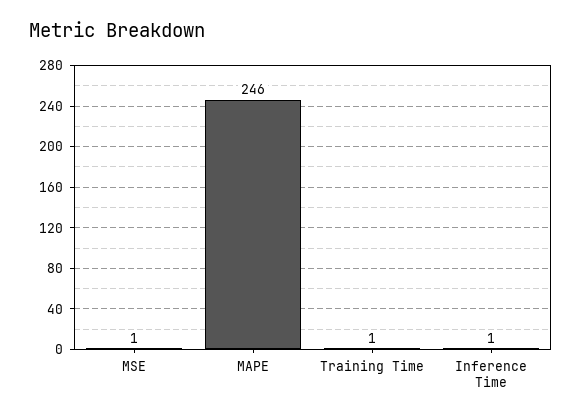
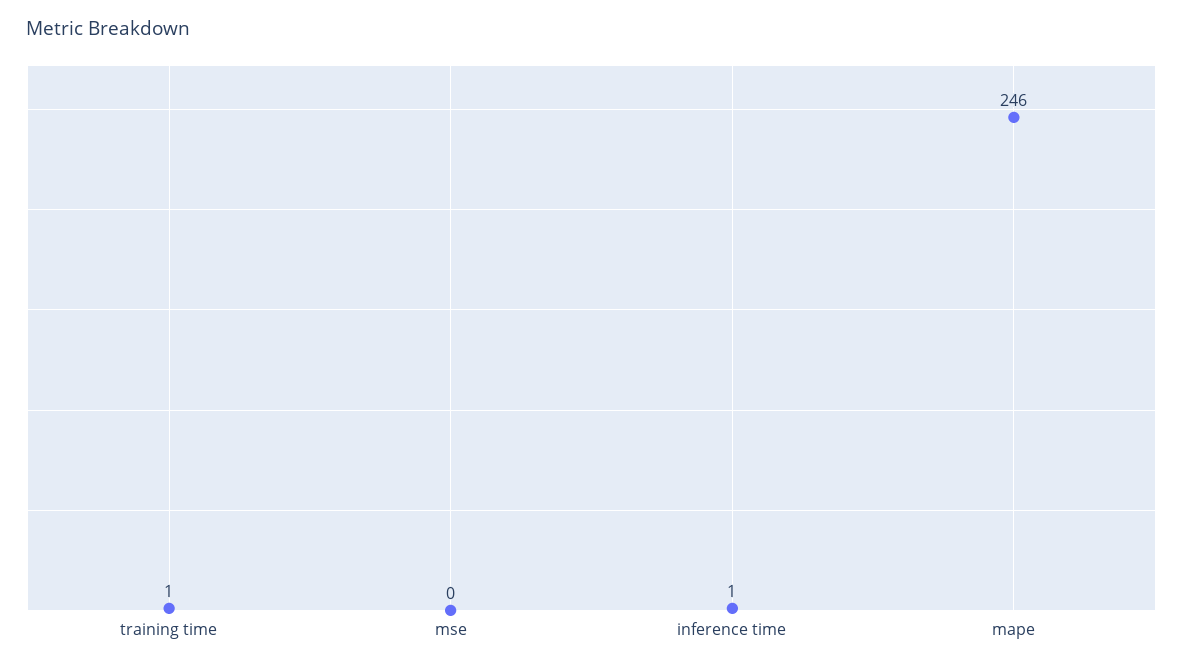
MSE: 1 -> 0

